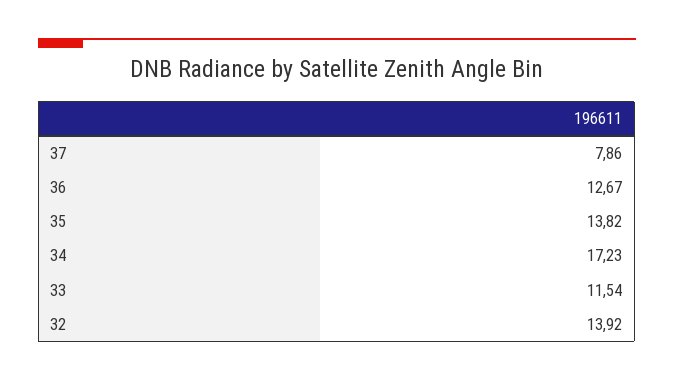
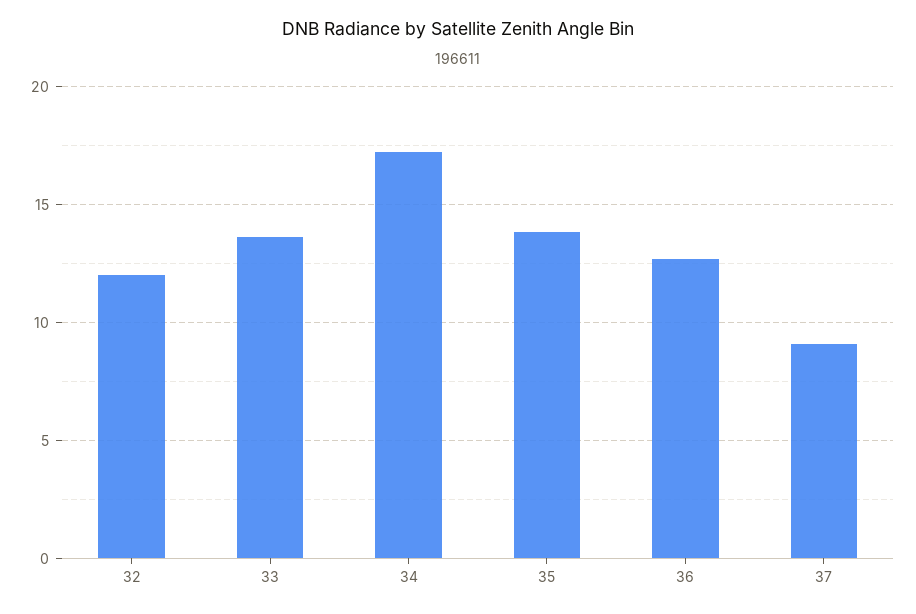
37: 7.86 -> 9
33: 11.54 -> 13.5
32: 13.92 -> 12

